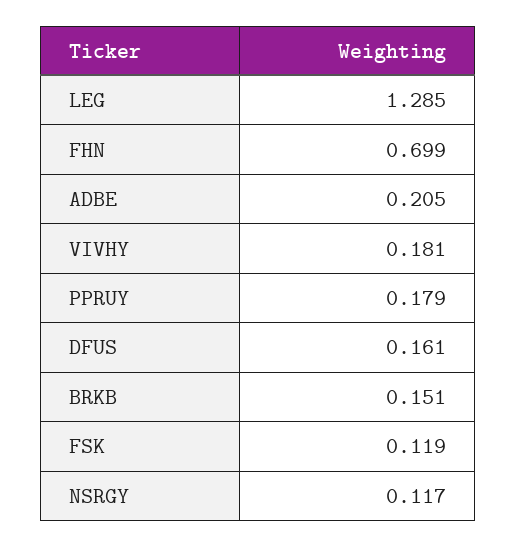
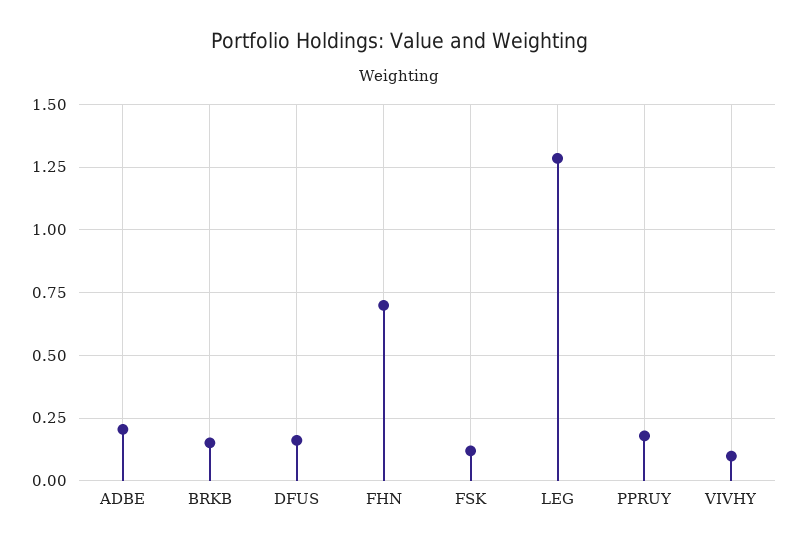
VIVHY: 0.181 -> 0.1
NSRGY: 0.117 -> none

